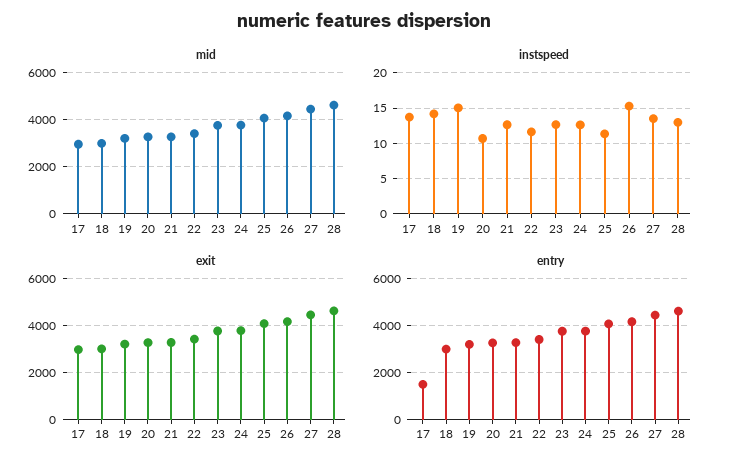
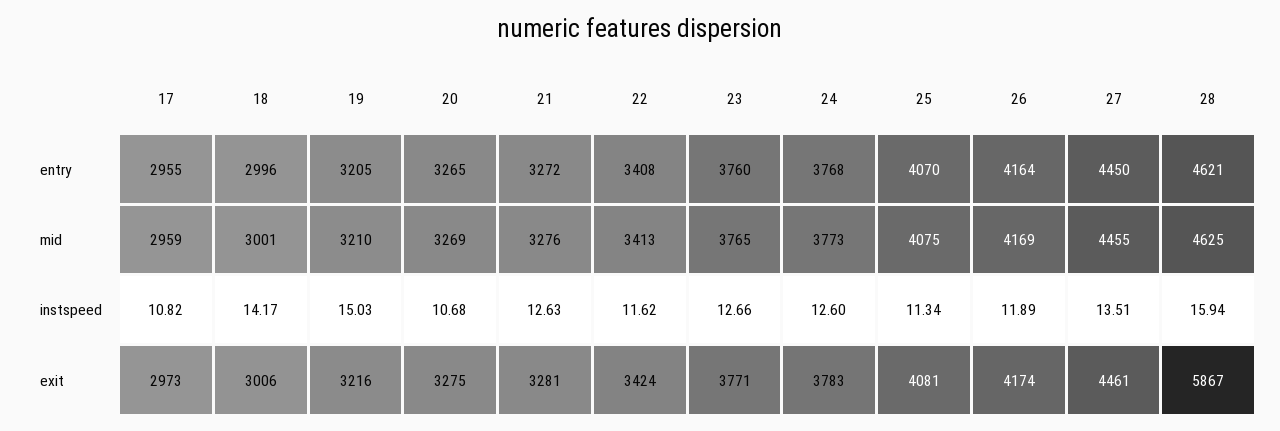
instspeed, 17: 14 -> 10.82
instspeed, 26: 15 -> 11.89
instspeed, 28: 13 -> 15.94
exit, 28: 4500 -> 5867
entry, 17: 1500 -> 2955

